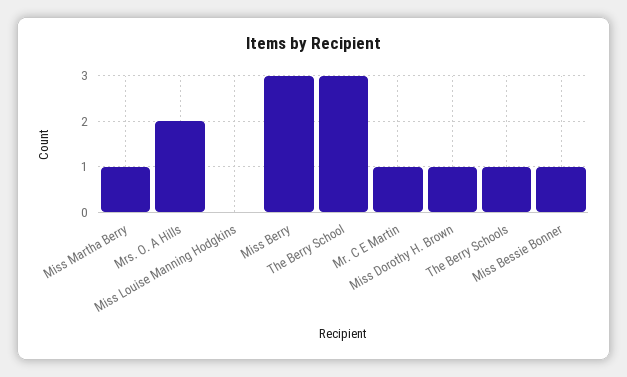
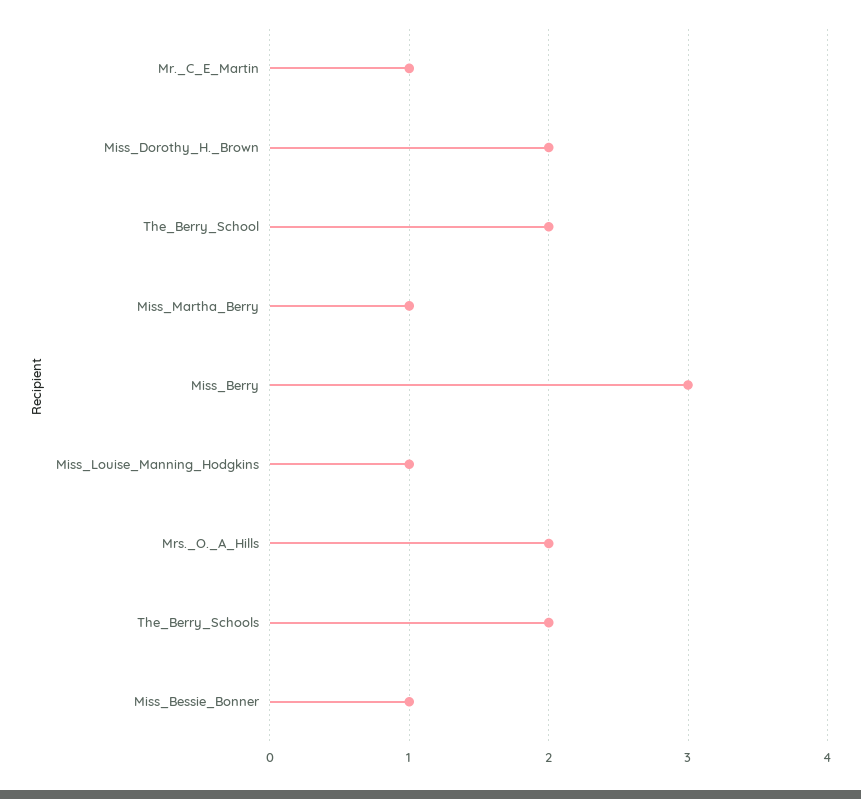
Miss Louise Manning Hodgkins: 0 -> 1
The Berry School: 3 -> 2
Miss Dorothy H. Brown: 1 -> 2
The Berry Schools: 1 -> 2

